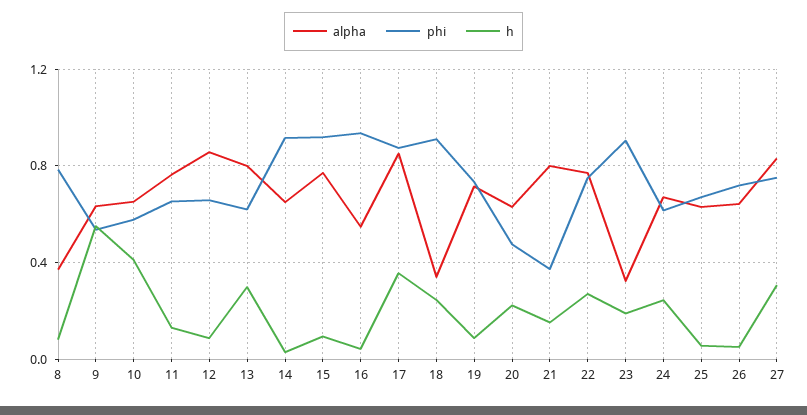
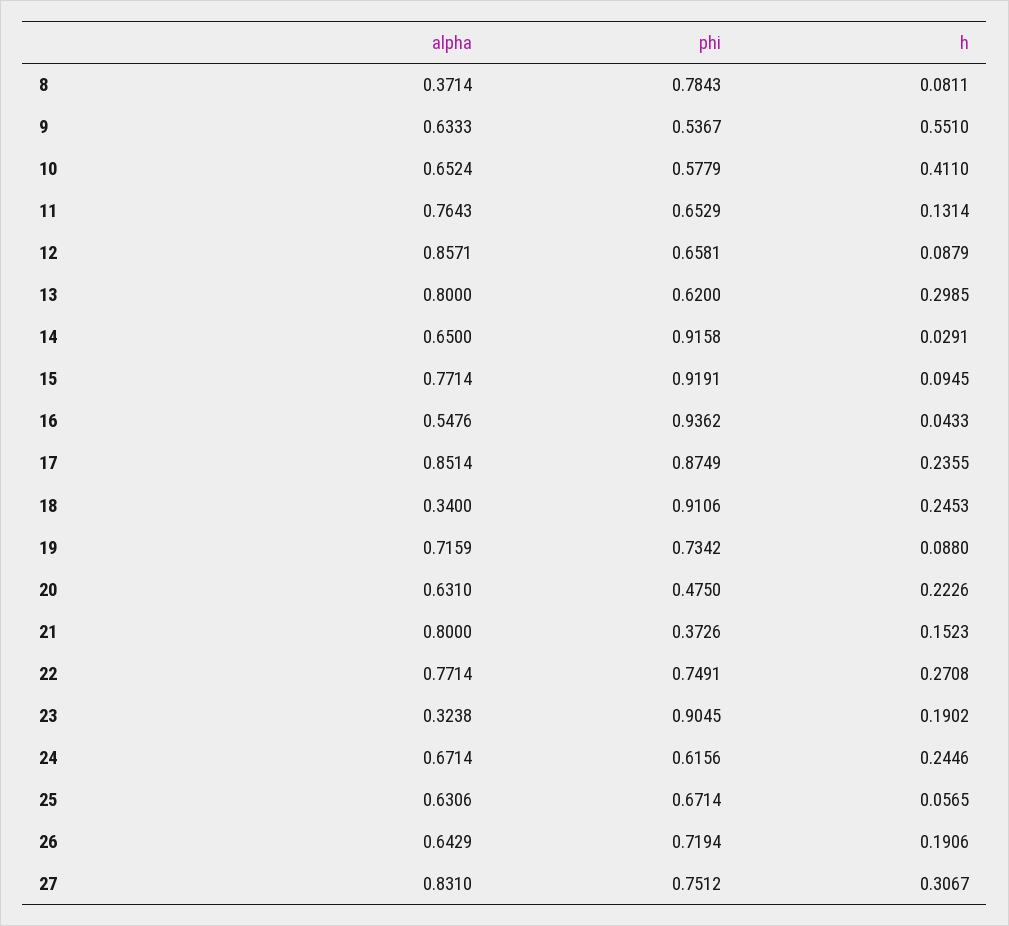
h, 17: 0.35 -> 0.2355
h, 26: 0.05 -> 0.1906

